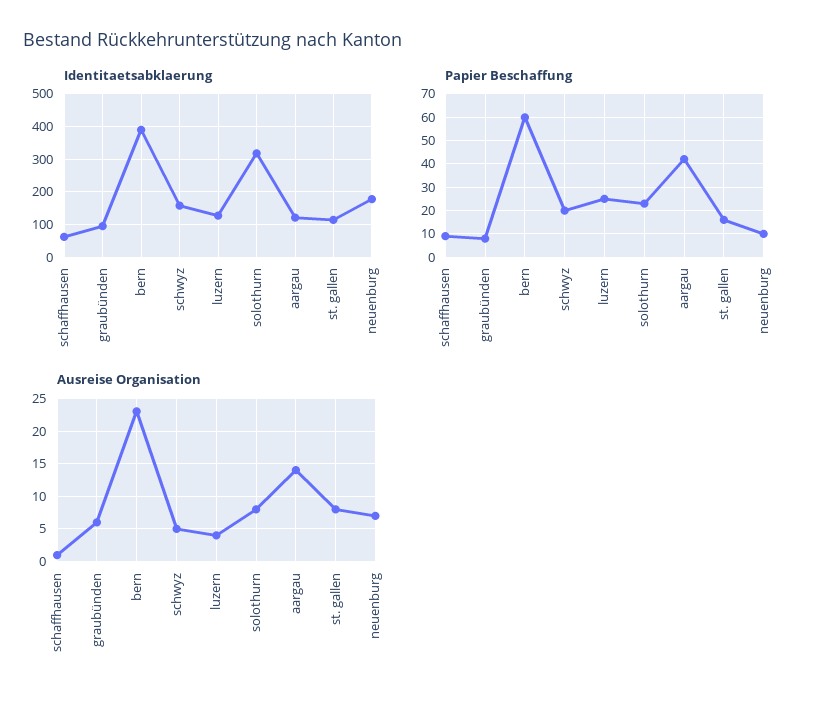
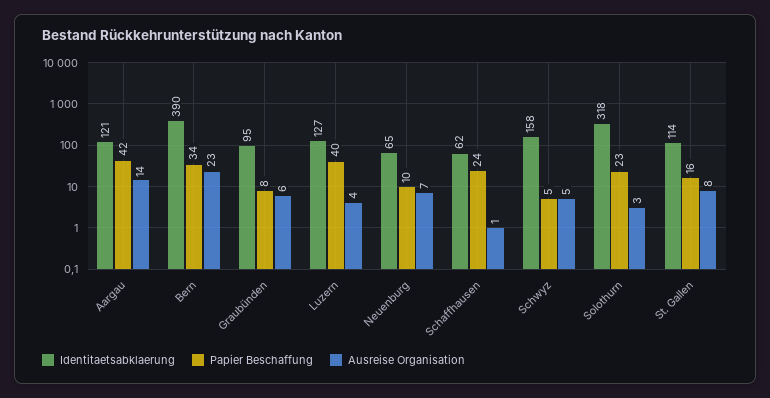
Identitaetsabklaerung, neuenburg: 180 -> 65
Papier Beschaffung, schaffhausen: 10 -> 24
Papier Beschaffung, bern: 60 -> 34
Papier Beschaffung, schwyz: 20 -> 5
Papier Beschaffung, luzern: 25 -> 40
Ausreise Organisation, solothurn: 8 -> 3

